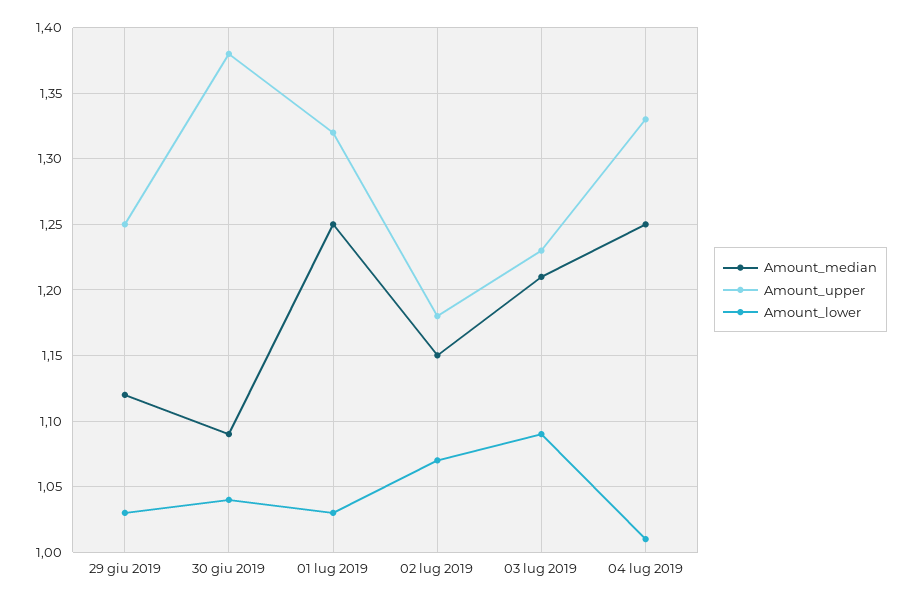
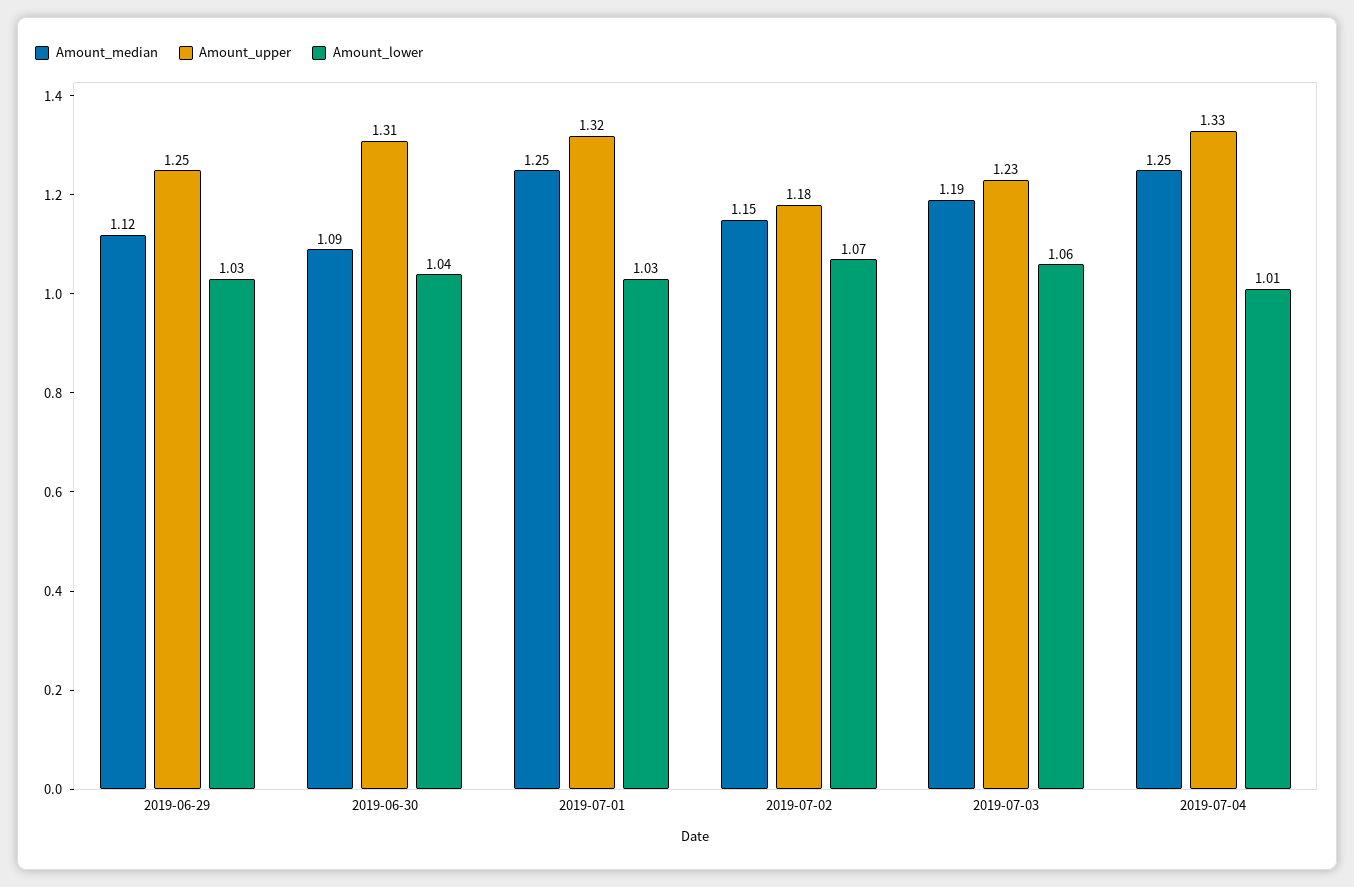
Amount_upper, 30 giu 2019: 1.38 -> 1.31
Amount_median, 03 lug 2019: 1.21 -> 1.19
Amount_lower, 03 lug 2019: 1.09 -> 1.06

